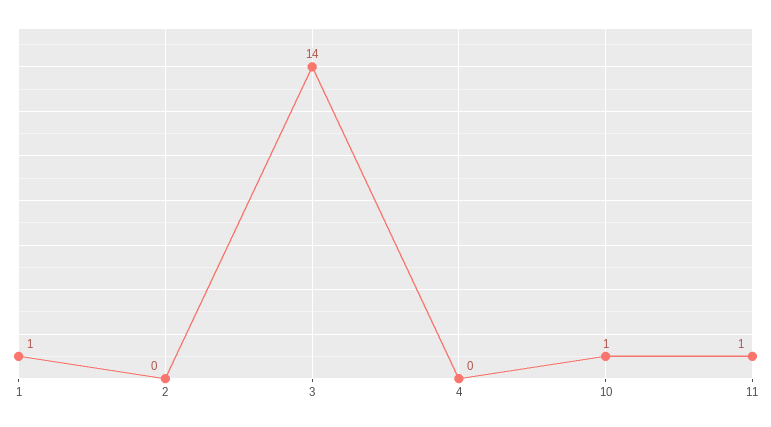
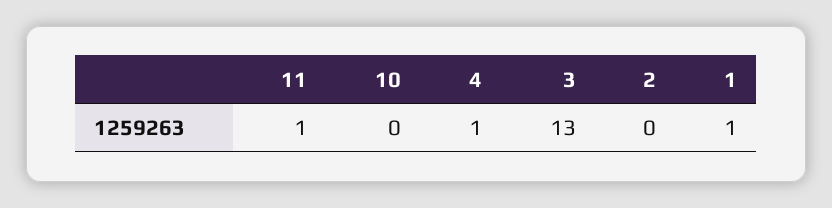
3: 14 -> 13
4: 0 -> 1
10: 1 -> 0

